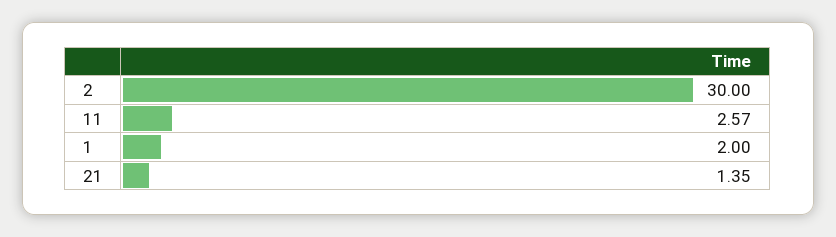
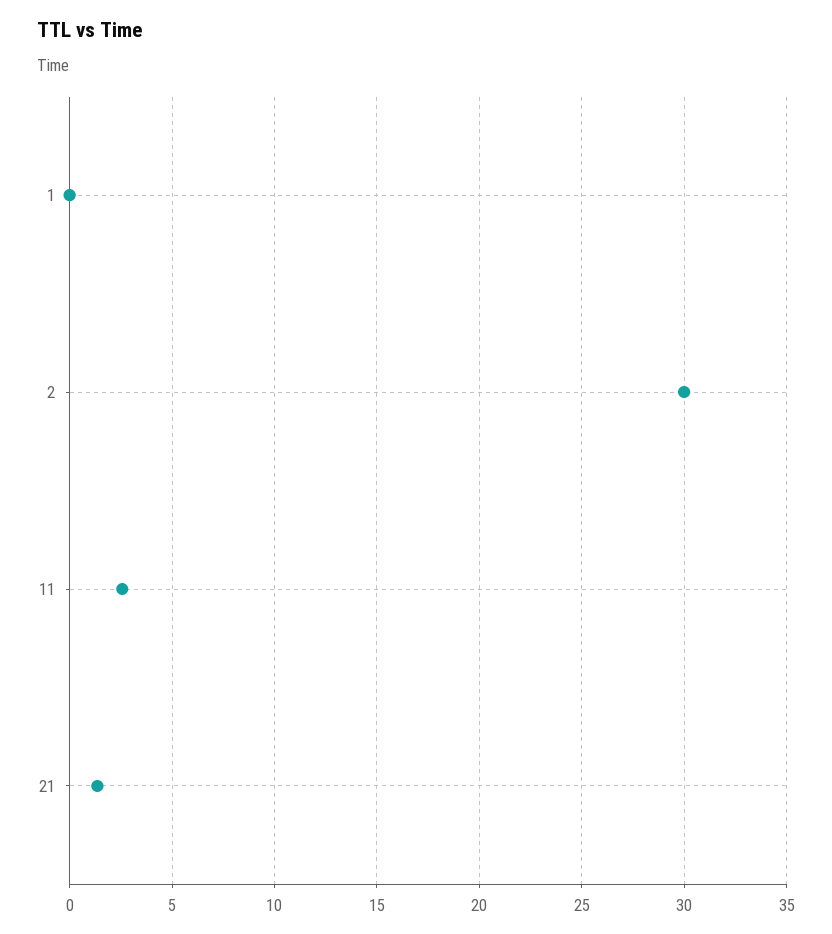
1: 2 -> 0

